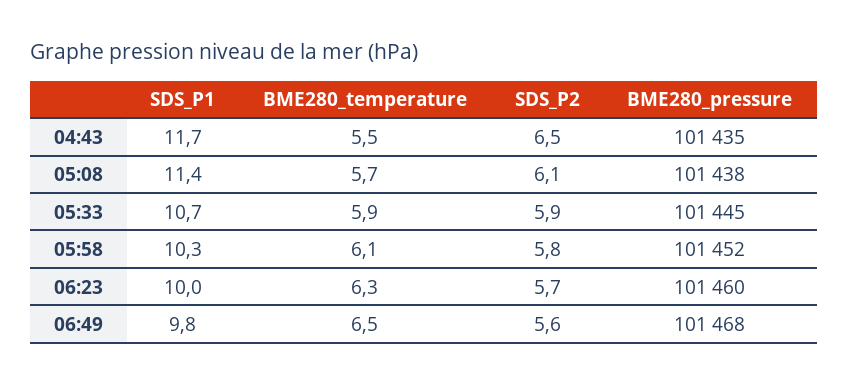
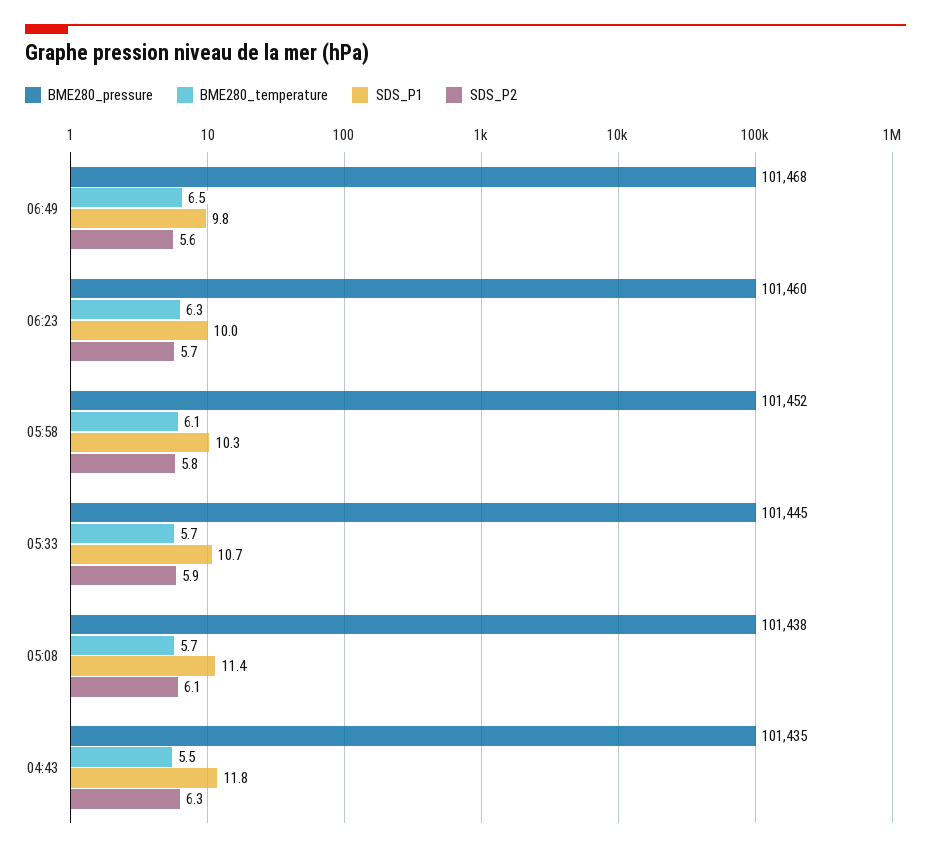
SDS_P1, 04:43: 11.7 -> 11.8
SDS_P2, 04:43: 6.5 -> 6.3
BME280_temperature, 05:33: 5.9 -> 5.7

